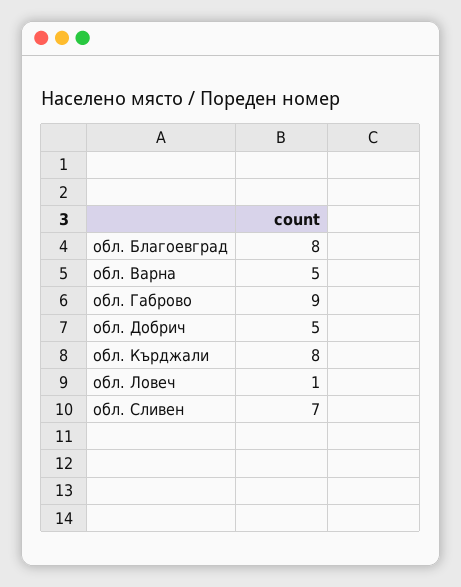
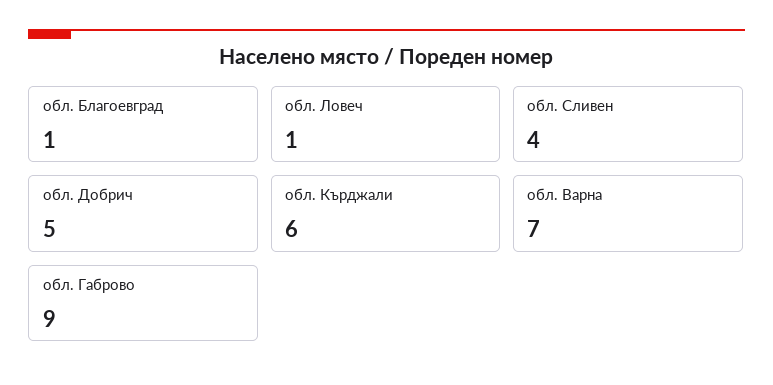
обл. Благоевград: 8 -> 1
обл. Варна: 5 -> 7
обл. Кърджали: 8 -> 6
обл. Сливен: 7 -> 4

